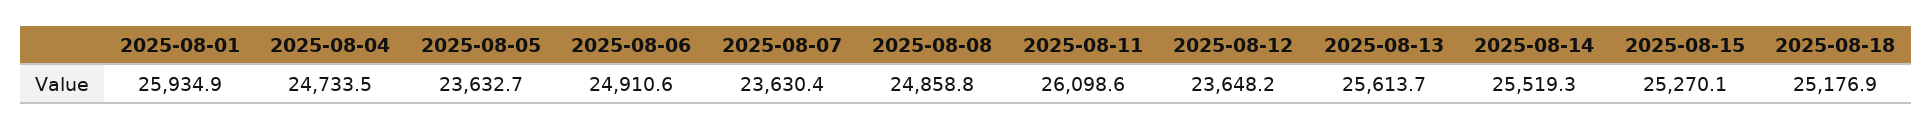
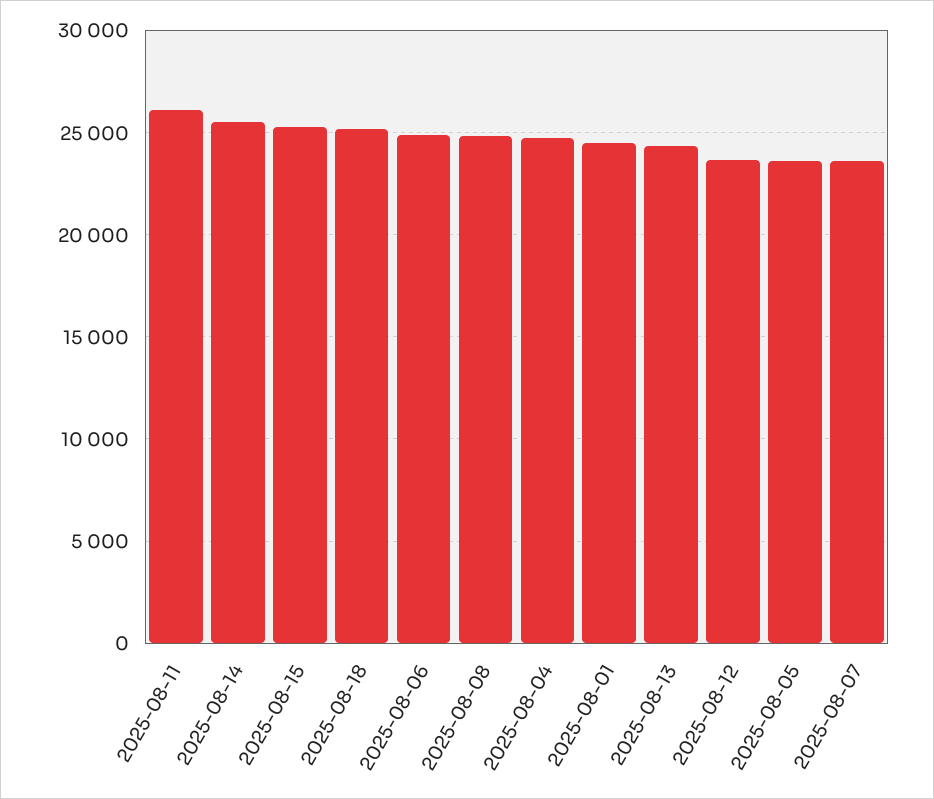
2025-08-01: 25934.9 -> 24500
2025-08-13: 25613.7 -> 24500

